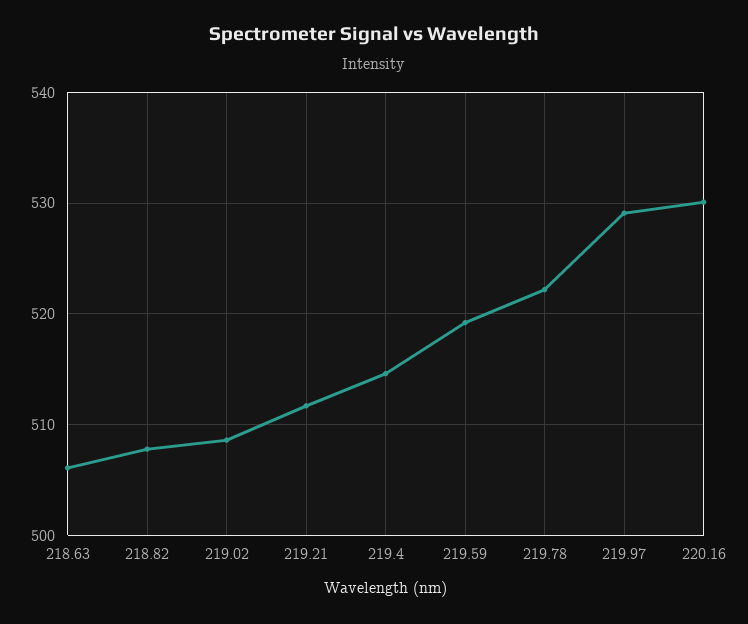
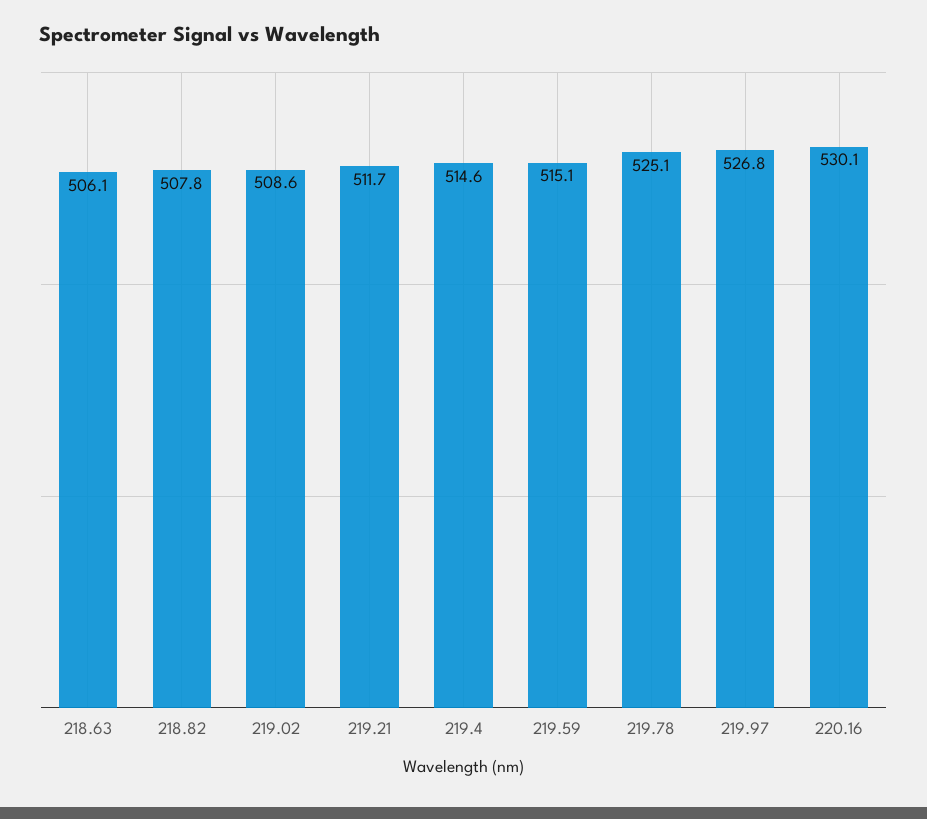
219.59: 519 -> 515.1
219.78: 522 -> 525.1
219.97: 529 -> 526.8

